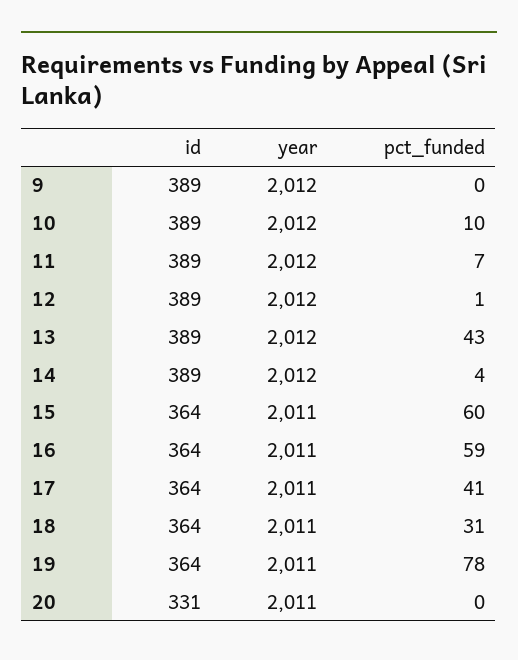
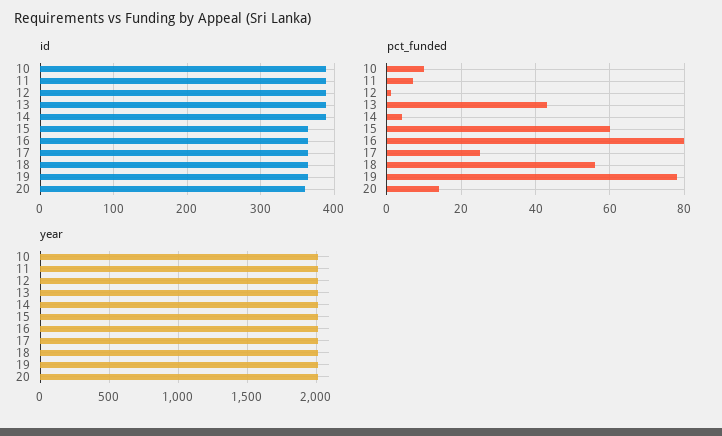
id, 9: 389 -> none
year, 9: 2012 -> none
pct_funded, 9: 0 -> none
pct_funded, 16: 59 -> 80
pct_funded, 17: 41 -> 25
pct_funded, 18: 31 -> 55
id, 20: 331 -> 360
pct_funded, 20: 0 -> 15

